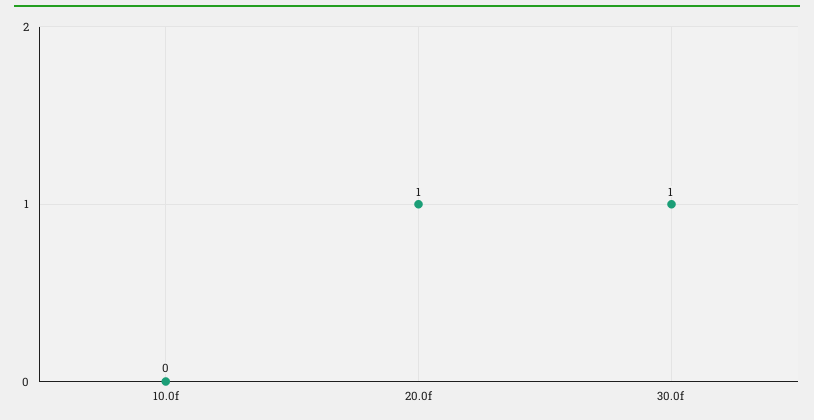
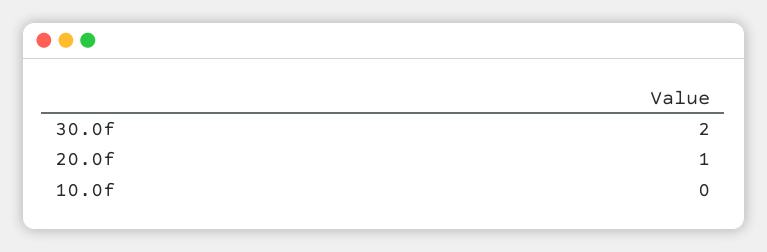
30.0f: 1 -> 2

